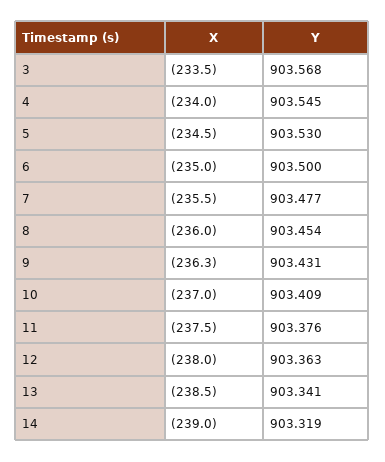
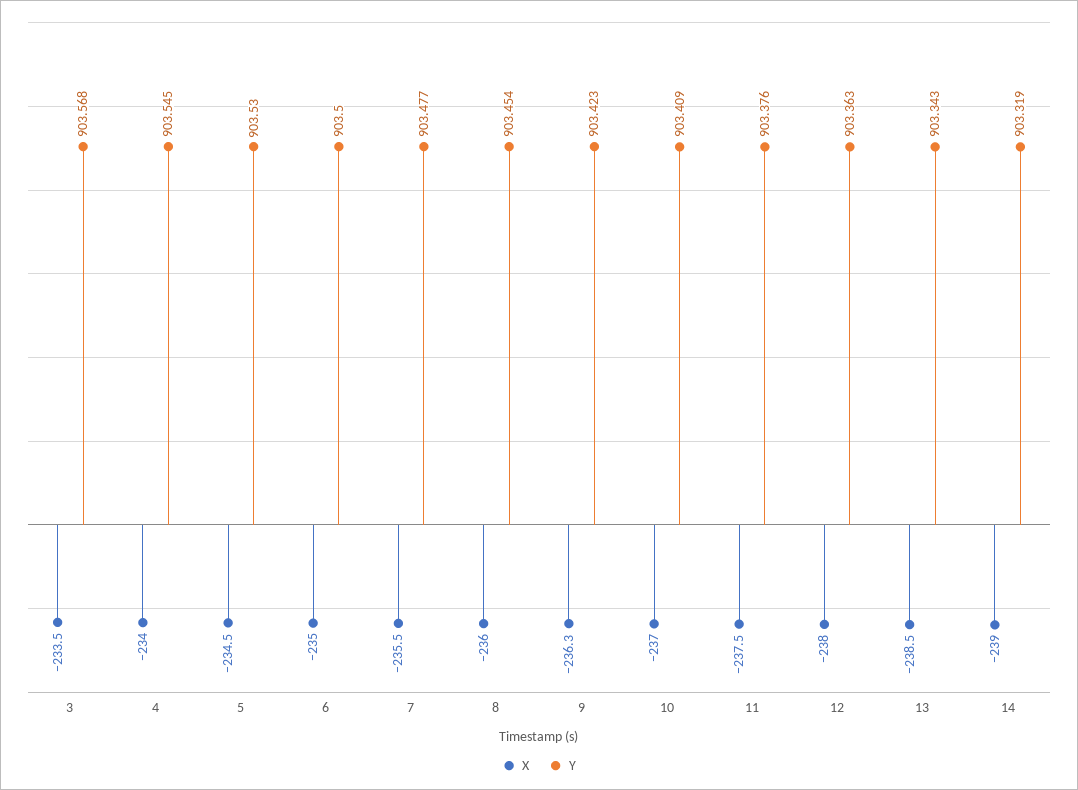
Y, 9: 903.431 -> 903.423
Y, 13: 903.341 -> 903.343

